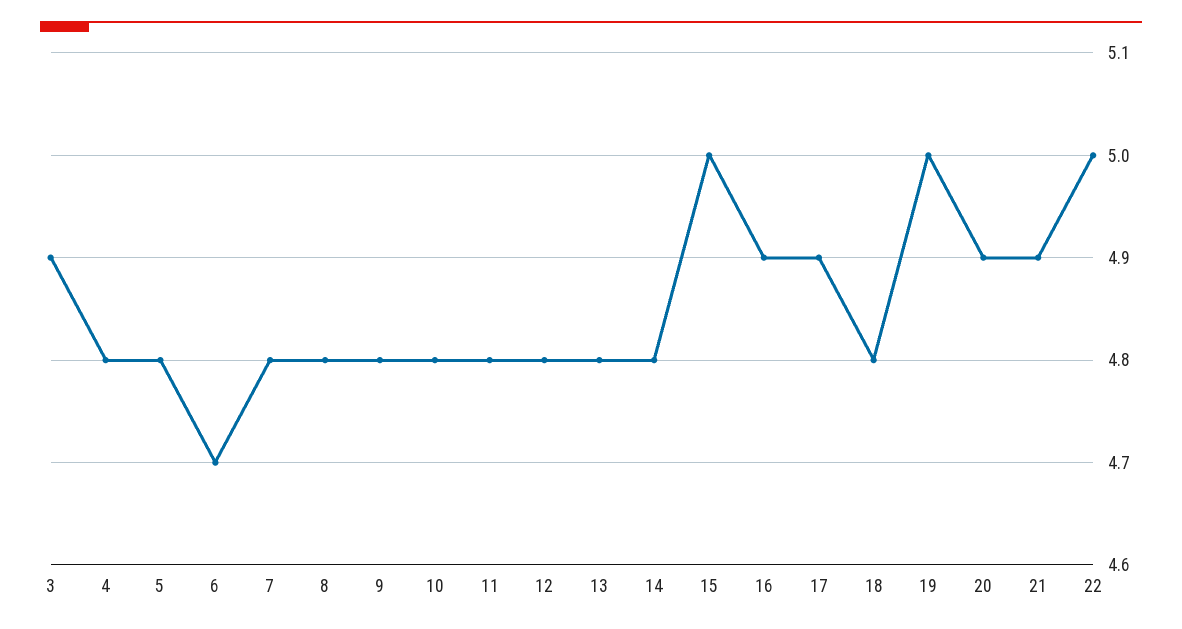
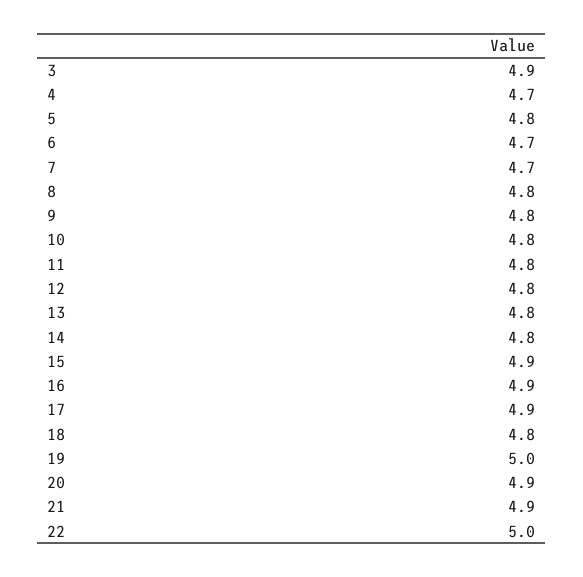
4: 4.8 -> 4.7
7: 4.8 -> 4.7
15: 5 -> 4.9

